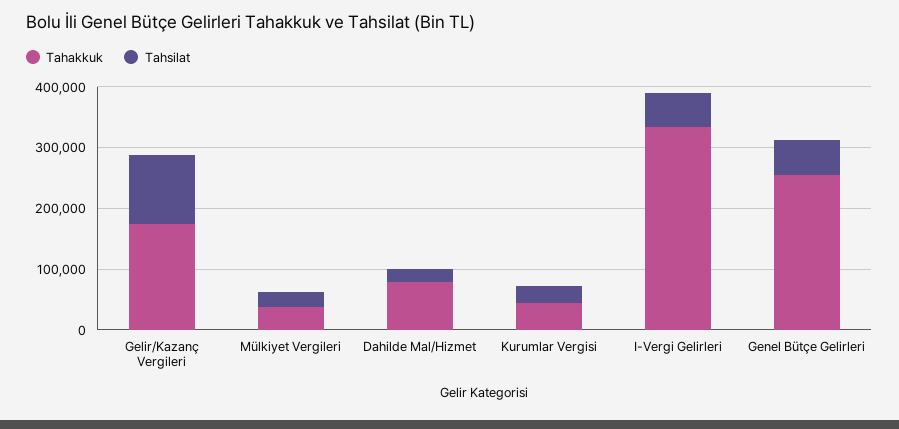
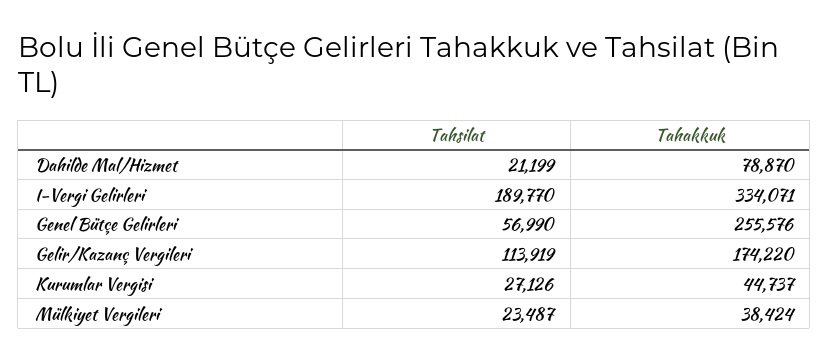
Tahsilat, I-Vergi Gelirleri: 60000 -> 189770

